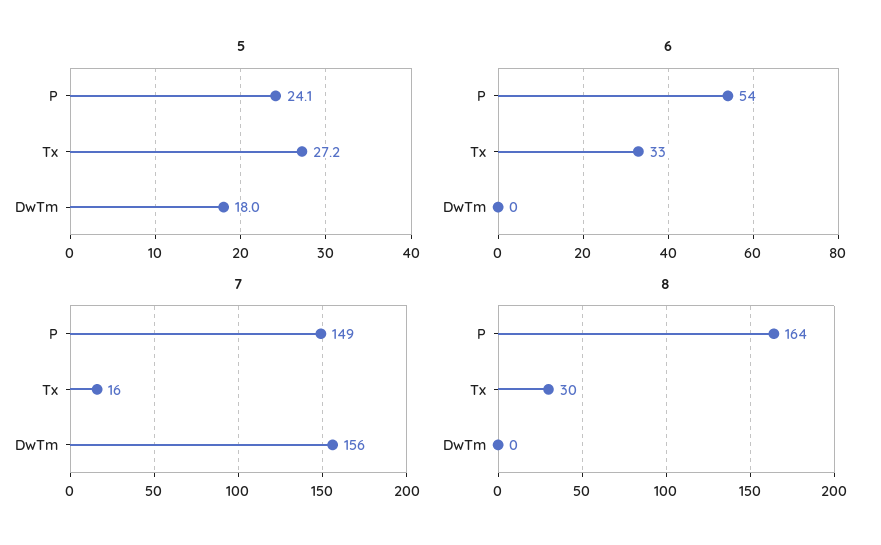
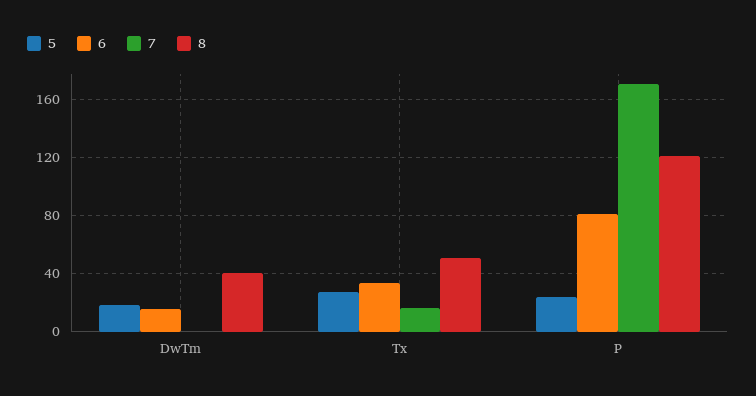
6, P: 54 -> 80
6, DwTm: 0 -> 15
7, P: 149 -> 170
7, DwTm: 156 -> 0
8, P: 164 -> 120
8, Tx: 30 -> 50
8, DwTm: 0 -> 40

